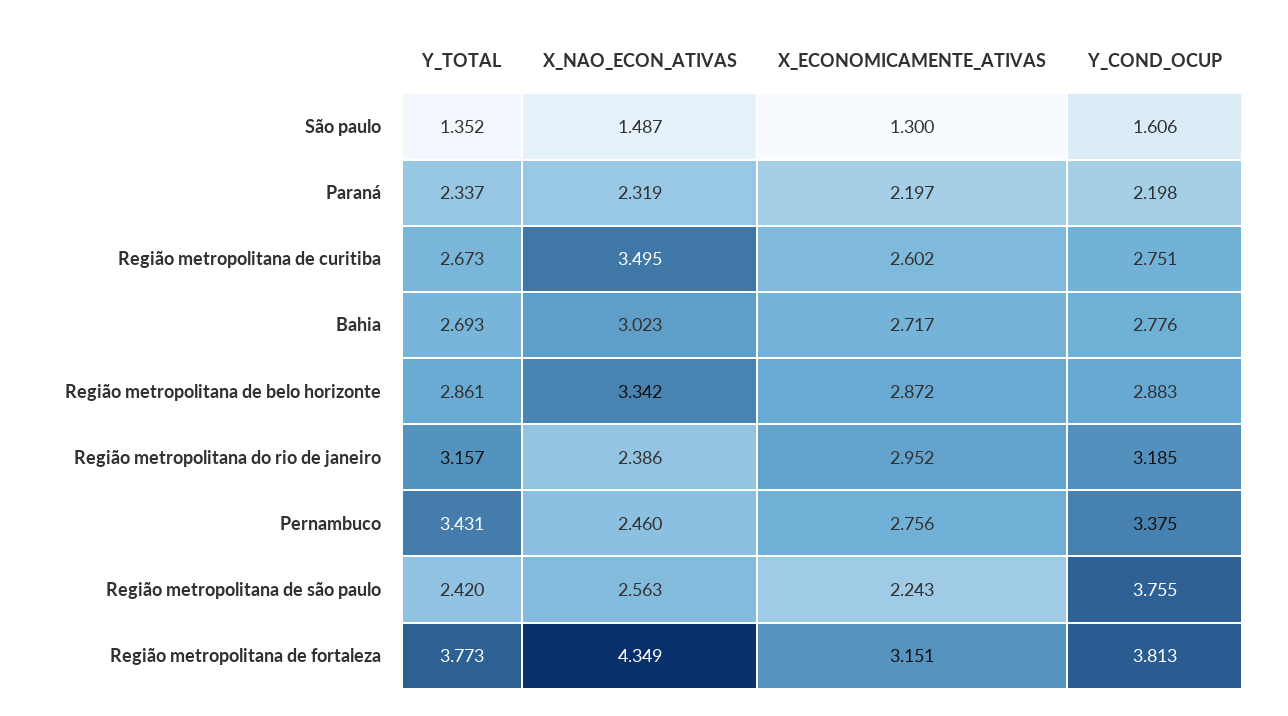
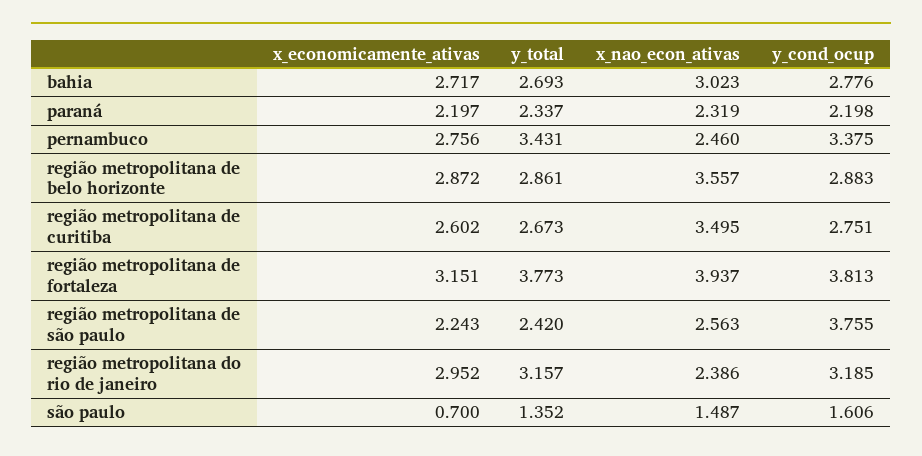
X_ECONOMICAMENTE_ATIVAS, São paulo: 1.3 -> 0.7
X_NAO_ECON_ATIVAS, Região metropolitana de belo horizonte: 3.342 -> 3.557
X_NAO_ECON_ATIVAS, Região metropolitana de fortaleza: 4.349 -> 3.937

